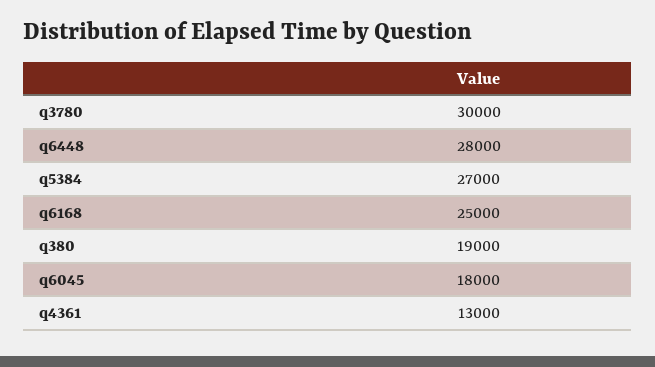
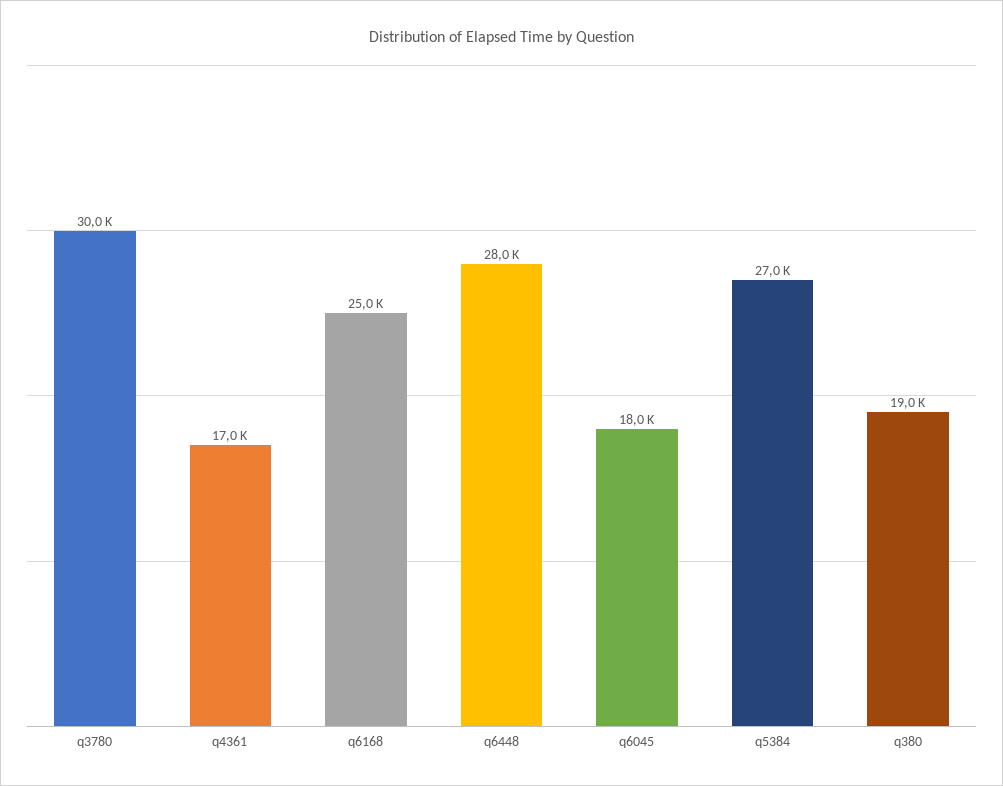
q4361: 13000 -> 17000

